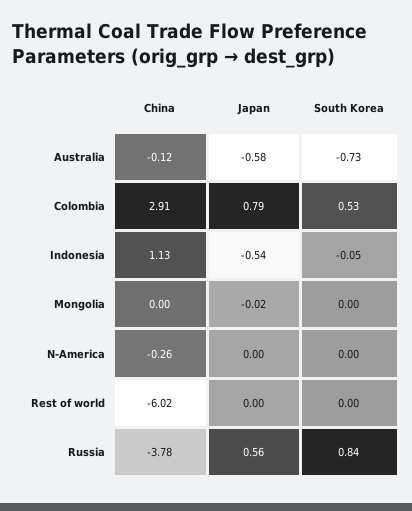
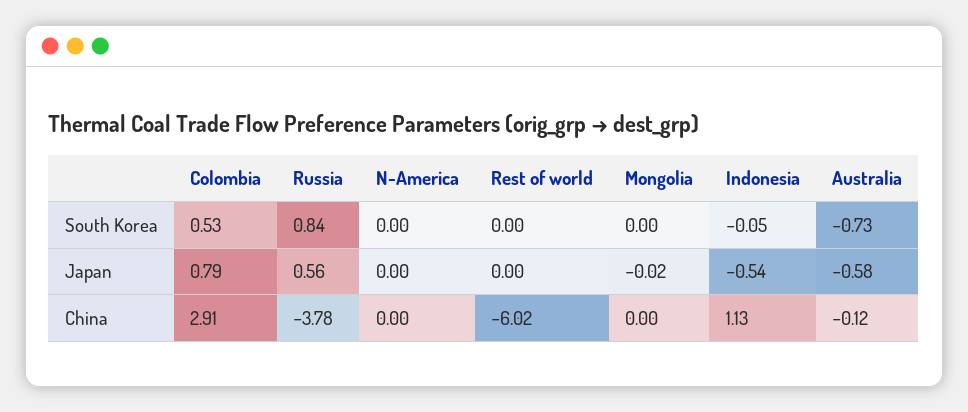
China, N-America: -0.26 -> 0

